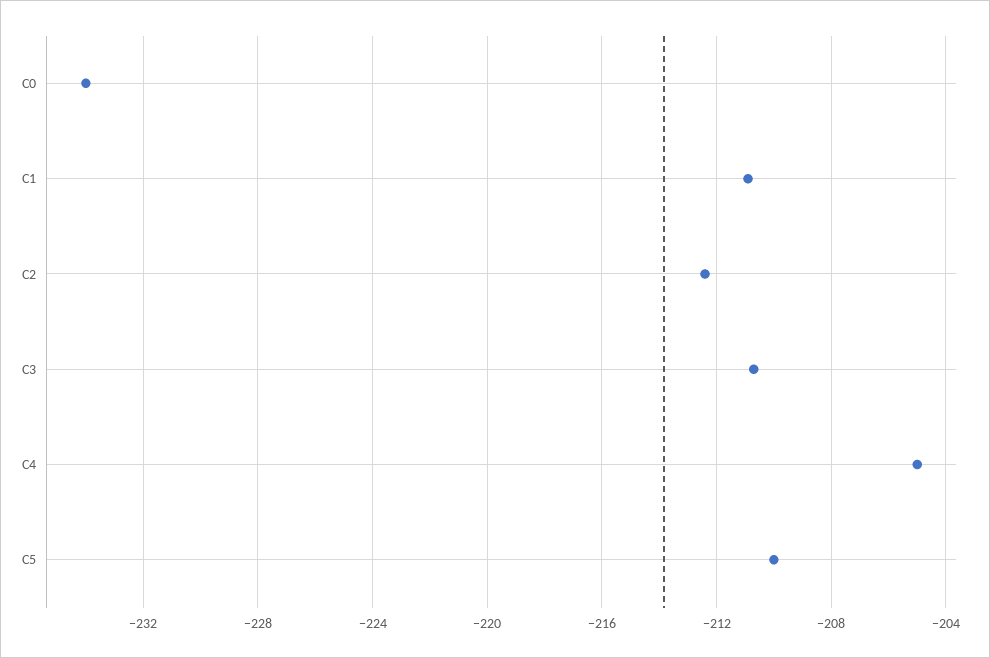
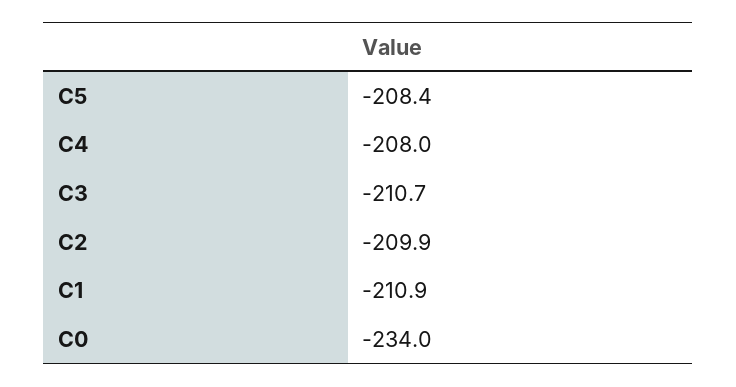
C2: -212.5 -> -209.9
C4: -205 -> -208
C5: -210 -> -208.4

